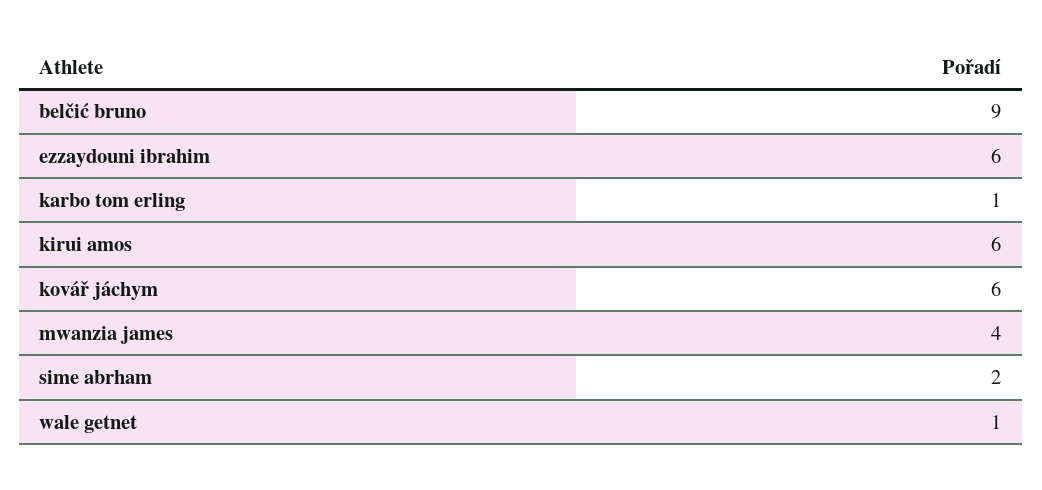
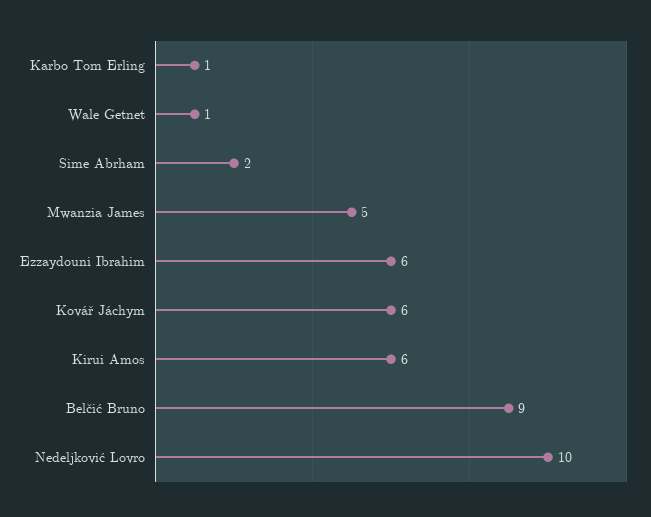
mwanzia james: 4 -> 5
Nedeljković Lovro: none -> 10

